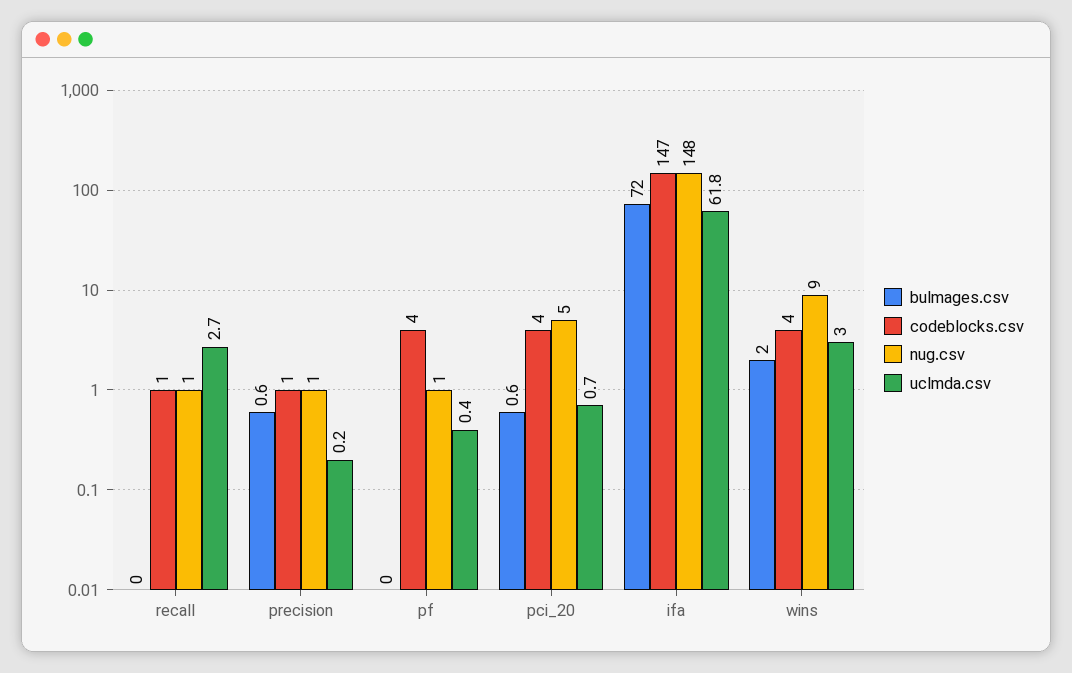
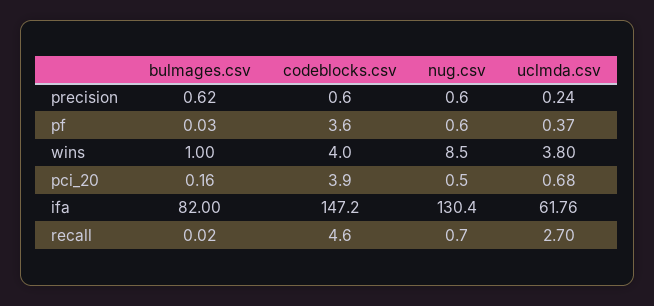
codeblocks.csv, recall: 1 -> 4.6
bulmages.csv, pci_20: 0.6 -> 0.16
nug.csv, pci_20: 5 -> 0.5
bulmages.csv, ifa: 72 -> 82
nug.csv, ifa: 148 -> 130.4
bulmages.csv, wins: 2 -> 1
uclmda.csv, wins: 3 -> 3.8

